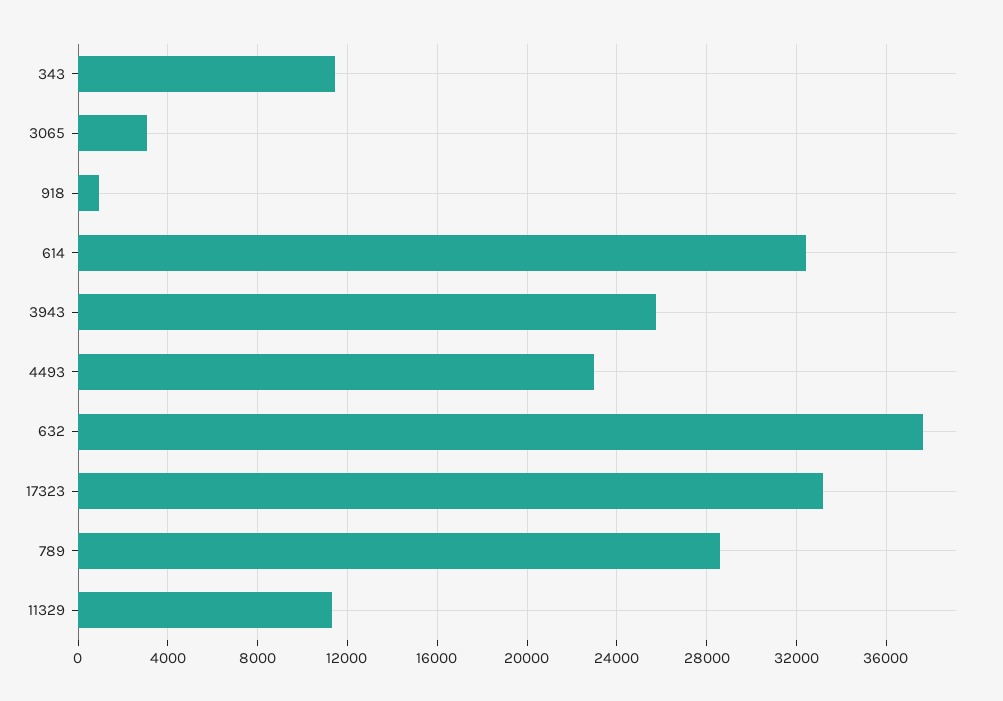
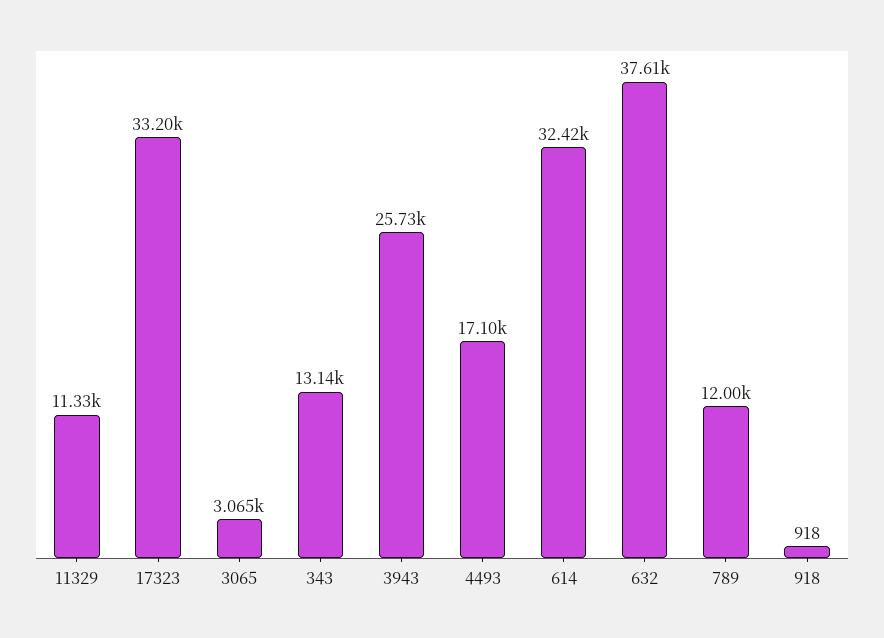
343: 11500 -> 13140
4493: 23000 -> 17100
789: 28500 -> 12000

